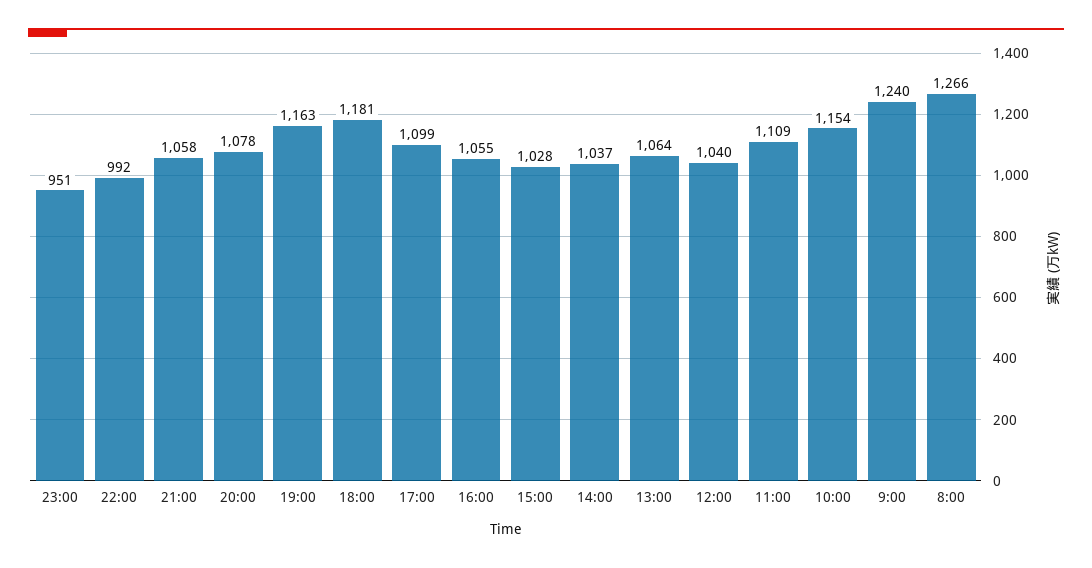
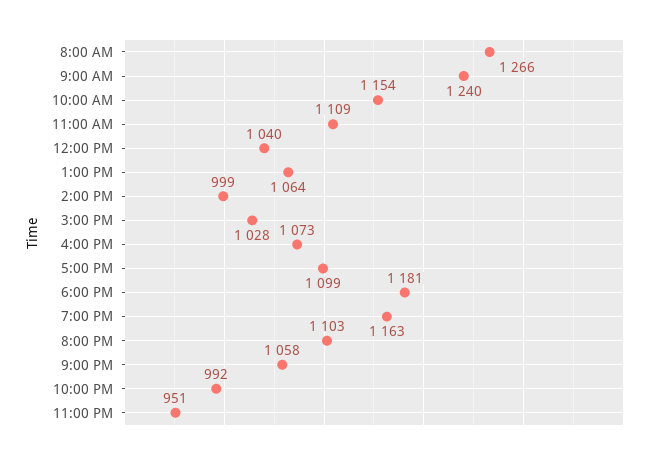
20:00: 1078 -> 1103
16:00: 1055 -> 1073
14:00: 1037 -> 999

